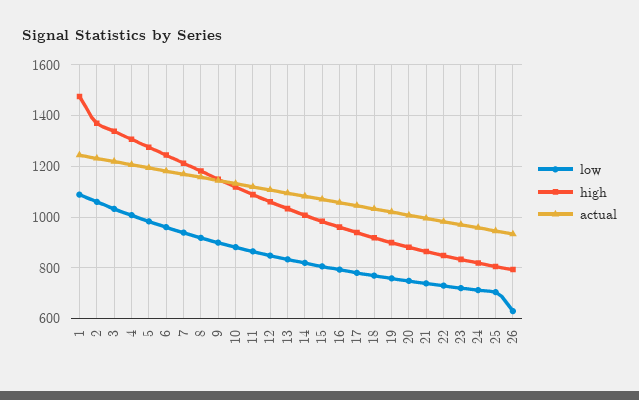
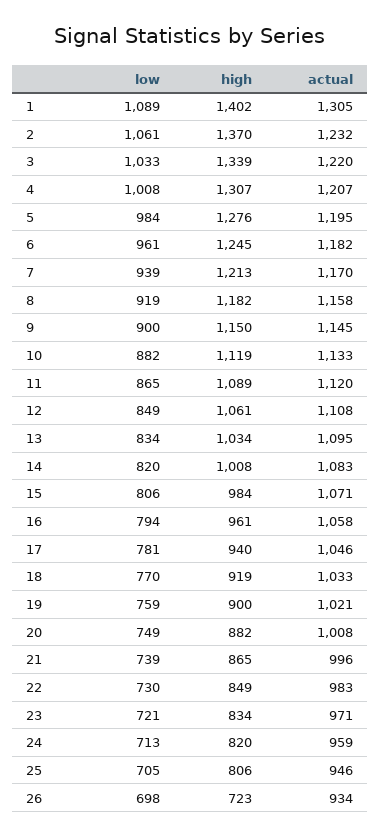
high, 1: 1475 -> 1402
actual, 1: 1250 -> 1305
low, 26: 625 -> 698
high, 26: 800 -> 723

